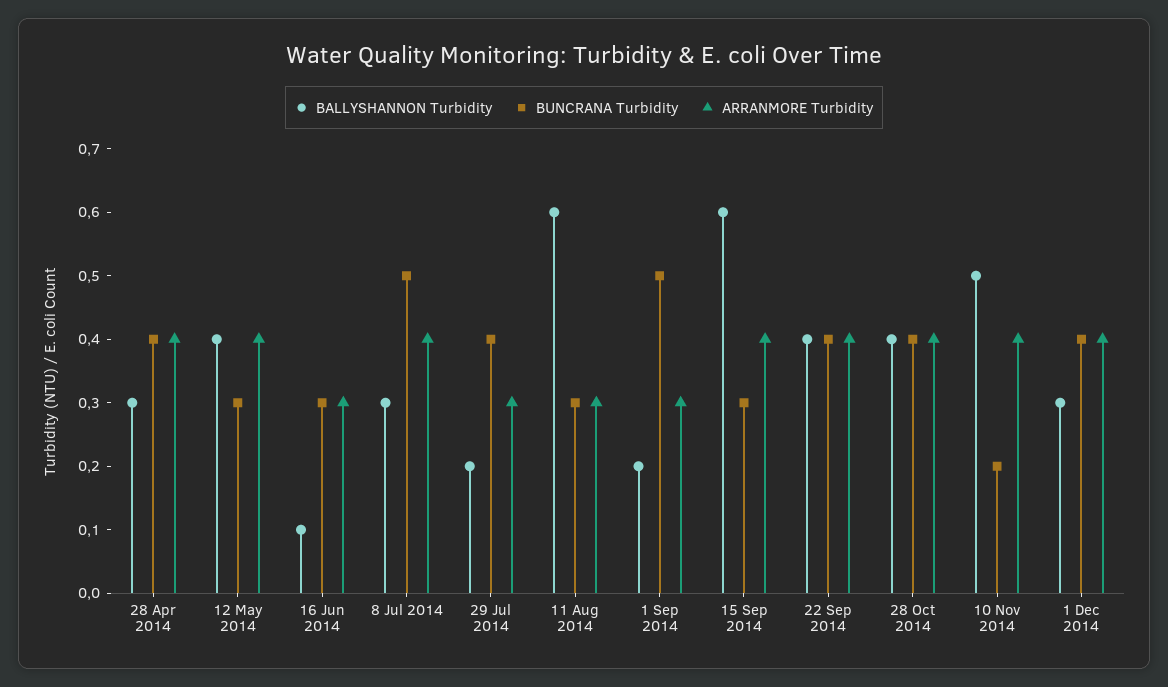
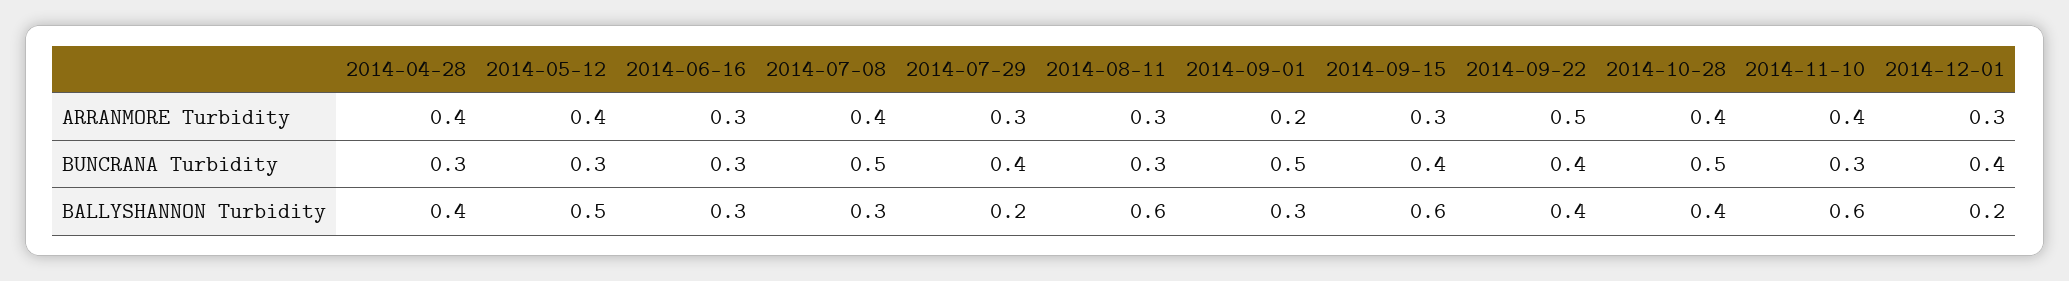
BALLYSHANNON Turbidity, 28 Apr 2014: 0.3 -> 0.4
BUNCRANA Turbidity, 28 Apr 2014: 0.4 -> 0.3
BALLYSHANNON Turbidity, 12 May 2014: 0.4 -> 0.5
BALLYSHANNON Turbidity, 16 Jun 2014: 0.1 -> 0.3
BALLYSHANNON Turbidity, 1 Sep 2014: 0.2 -> 0.3
ARRANMORE Turbidity, 1 Sep 2014: 0.3 -> 0.2
BUNCRANA Turbidity, 15 Sep 2014: 0.3 -> 0.4
ARRANMORE Turbidity, 15 Sep 2014: 0.4 -> 0.3
ARRANMORE Turbidity, 22 Sep 2014: 0.4 -> 0.5
BUNCRANA Turbidity, 28 Oct 2014: 0.4 -> 0.5
BALLYSHANNON Turbidity, 10 Nov 2014: 0.5 -> 0.6
BUNCRANA Turbidity, 10 Nov 2014: 0.2 -> 0.3
BALLYSHANNON Turbidity, 1 Dec 2014: 0.3 -> 0.2
ARRANMORE Turbidity, 1 Dec 2014: 0.4 -> 0.3

